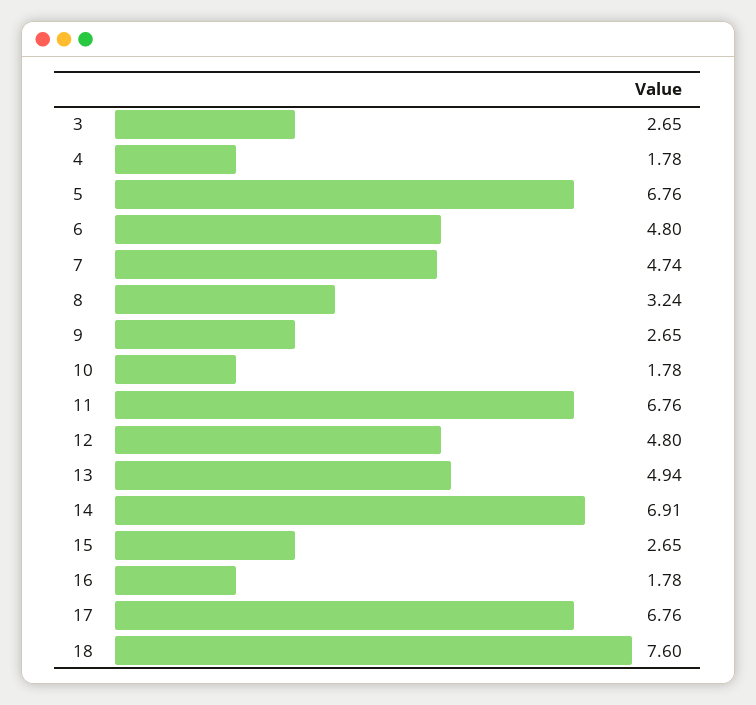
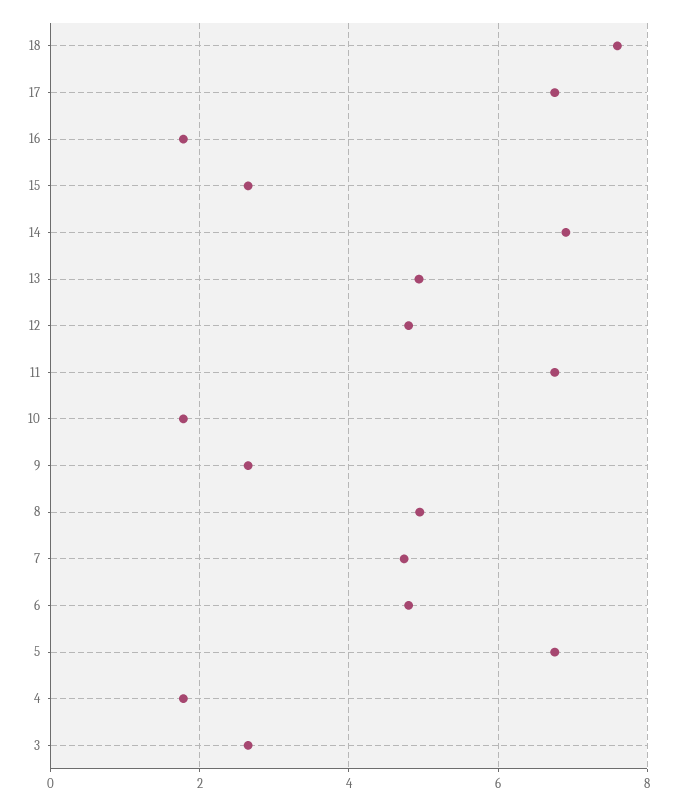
8: 3.24 -> 5

